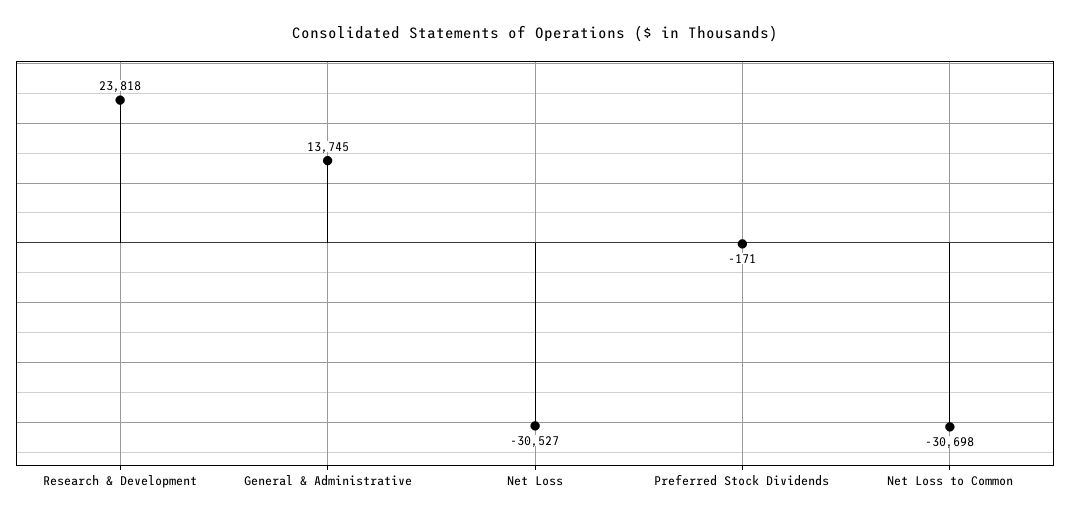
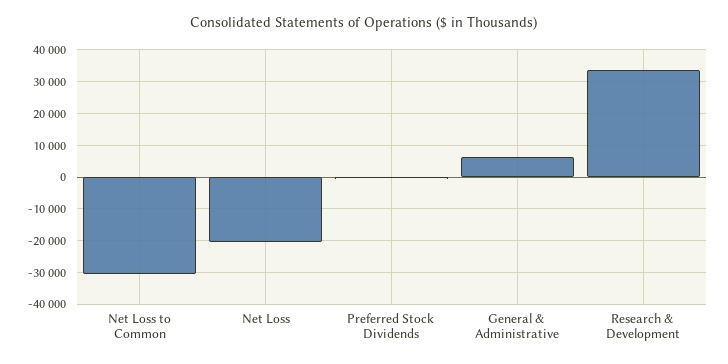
Research & Development: 23818 -> 34000
General & Administrative: 13745 -> 6000
Net Loss: -30527 -> -20000

